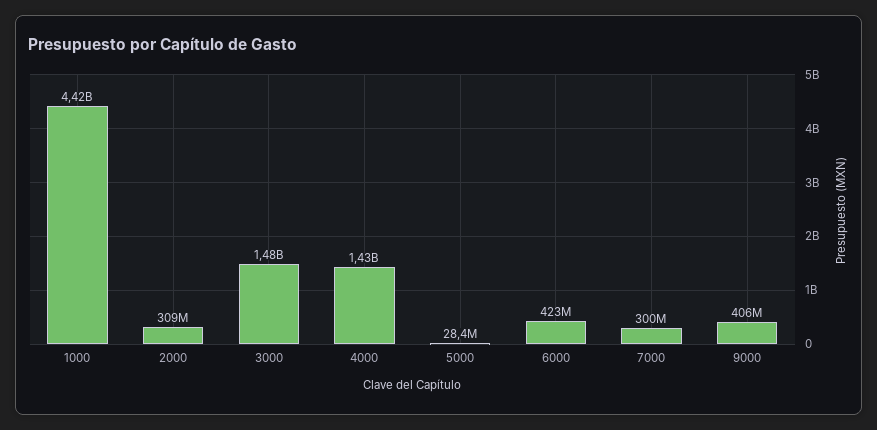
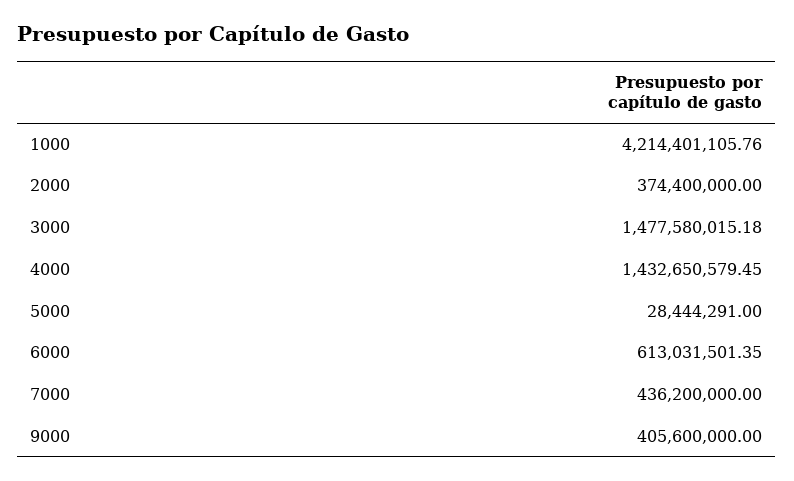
1000: 4420000000 -> 4214401105.76
2000: 309000000 -> 374400000
6000: 423000000 -> 613031501.35
7000: 300000000 -> 436200000

